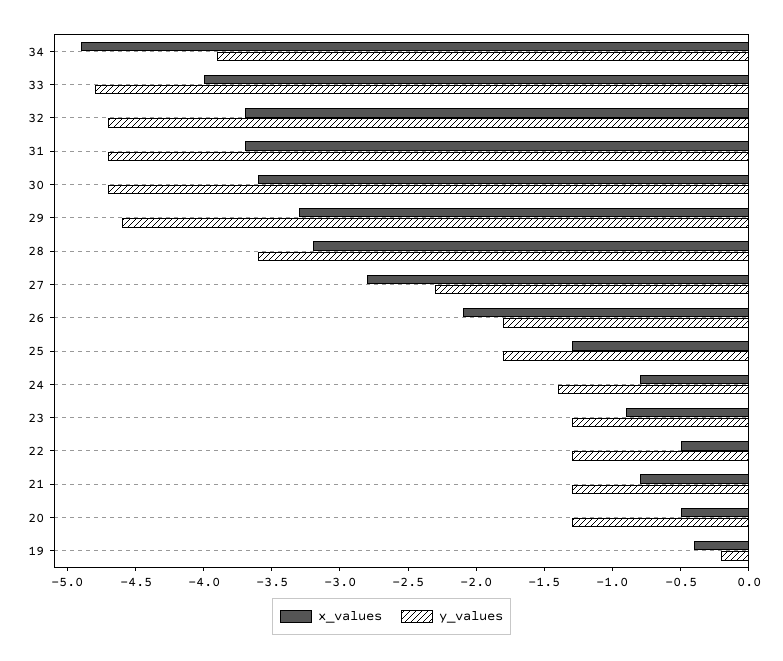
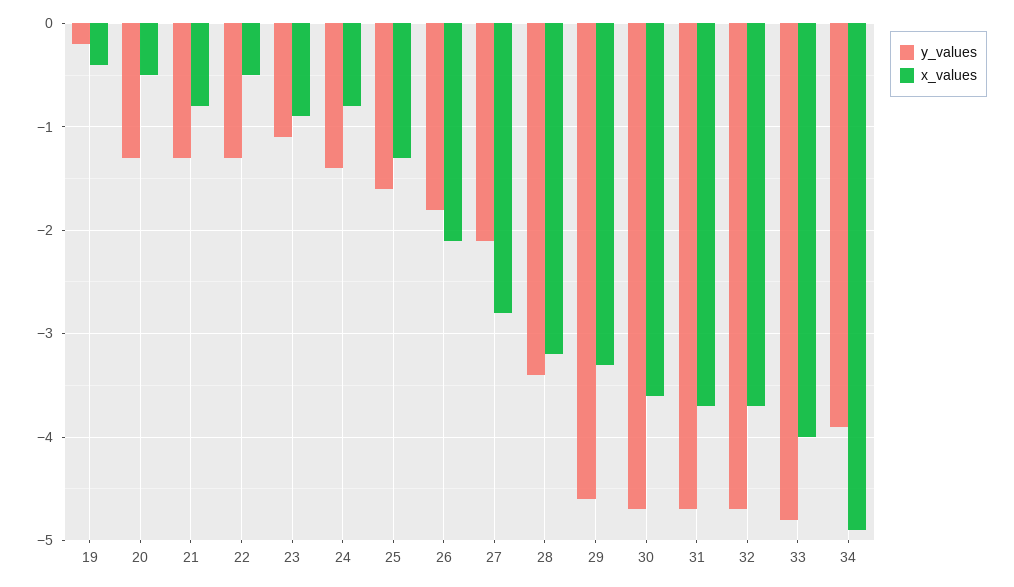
y_values, 28: -3.6 -> -3.4
y_values, 27: -2.3 -> -2.1
y_values, 25: -1.8 -> -1.6
y_values, 23: -1.3 -> -1.1

